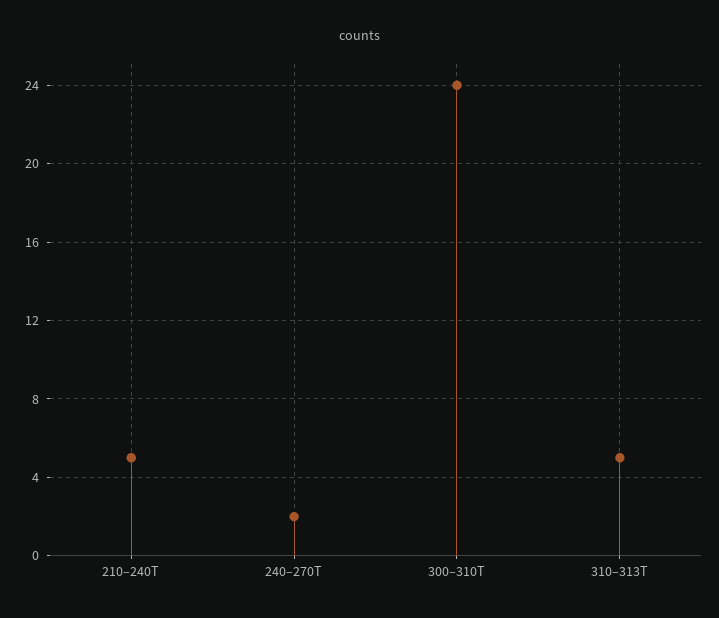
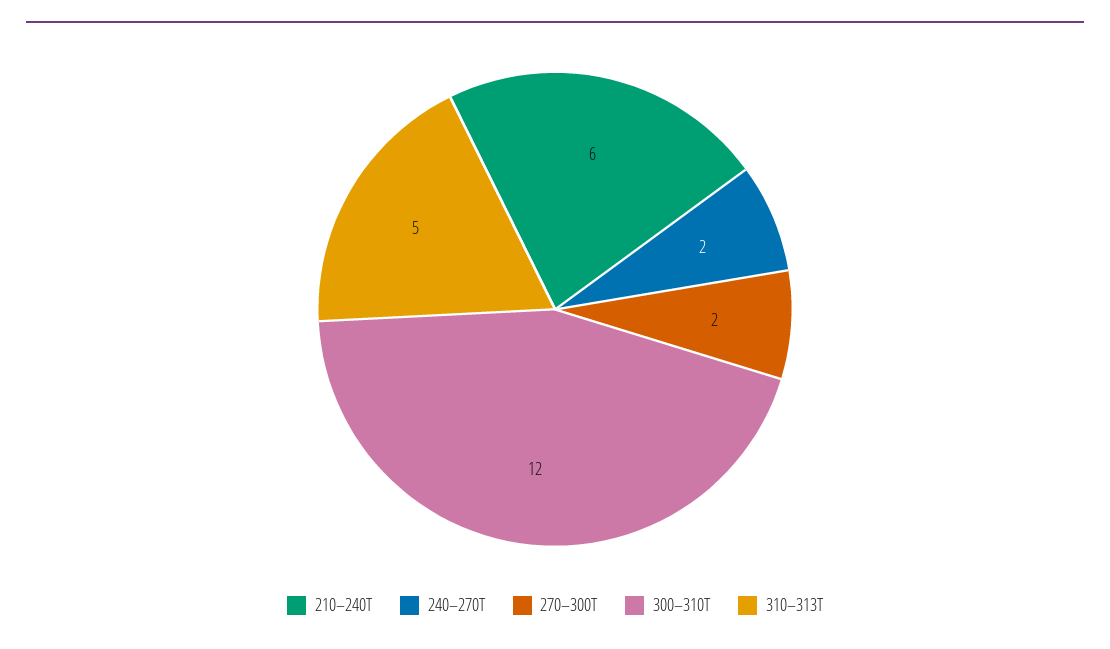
210–240T: 5 -> 6
300–310T: 24 -> 12
270–300T: none -> 2

